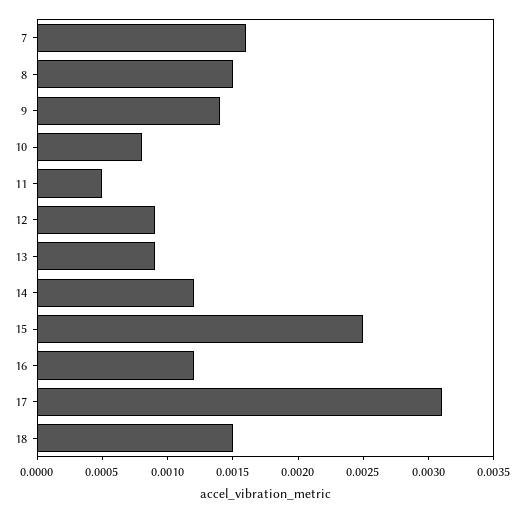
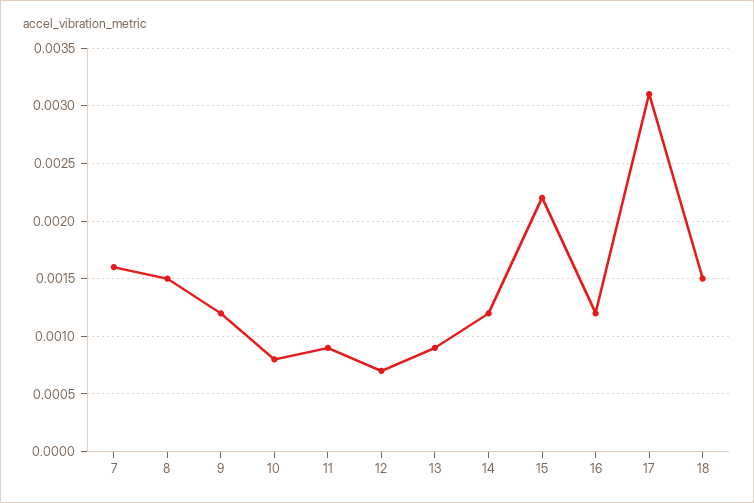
9: 0.0014 -> 0.0012
11: 0.0005 -> 0.0009
12: 0.0009 -> 0.0007
15: 0.0025 -> 0.0022

